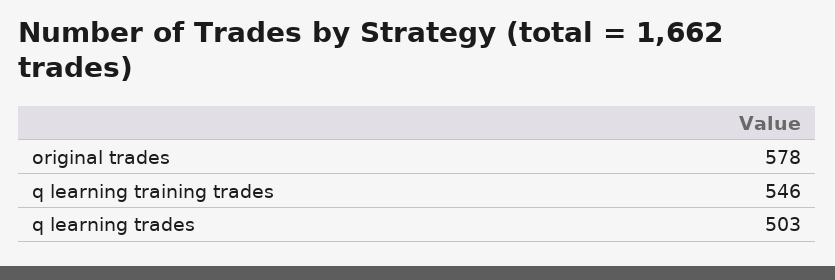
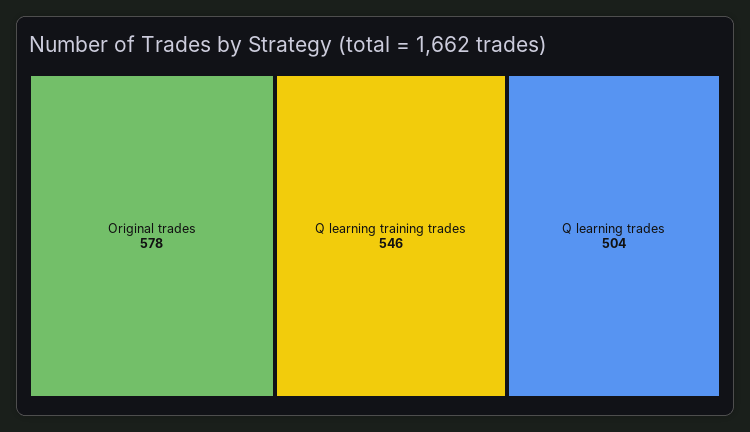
q learning trades: 503 -> 504

